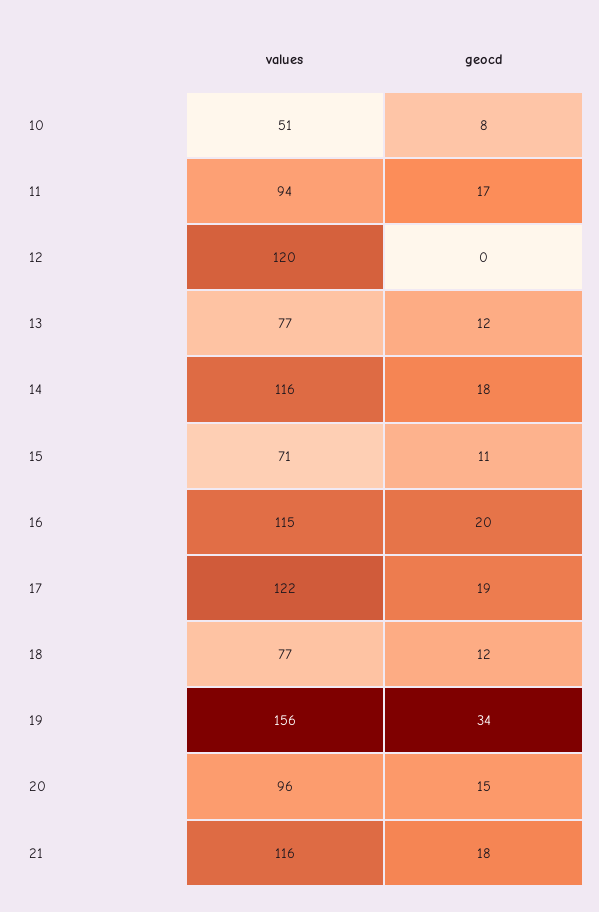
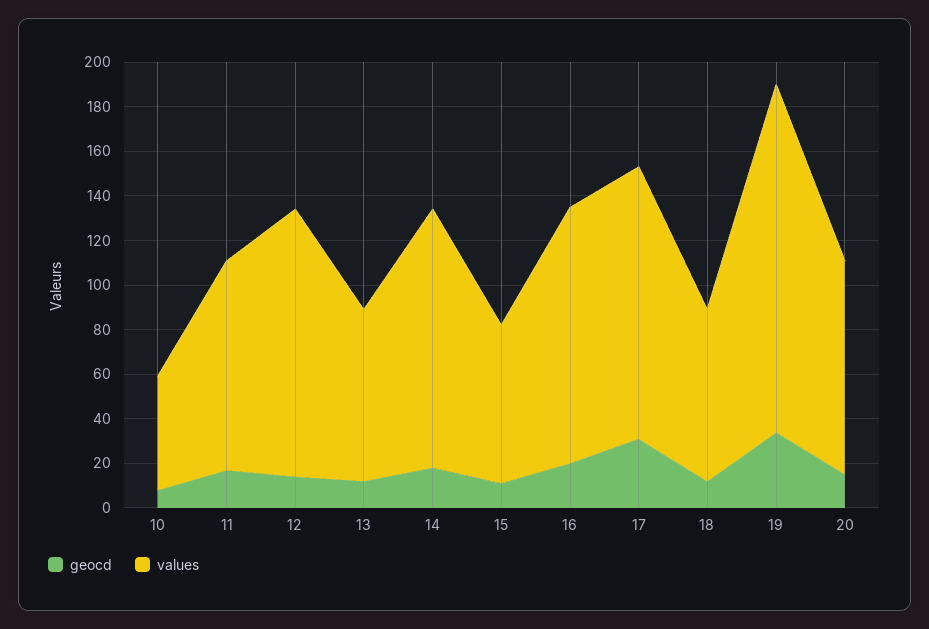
geocd, 12: 0 -> 15
geocd, 17: 19 -> 30
values, 21: 116 -> none
geocd, 21: 18 -> none

